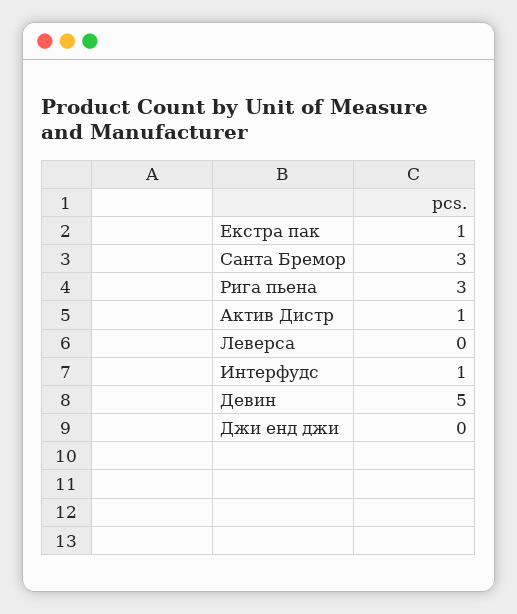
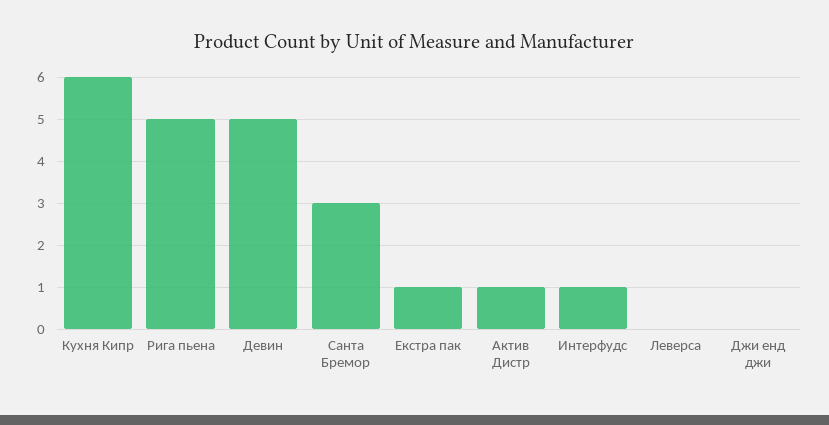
Рига пьена: 3 -> 5
Кухня Кипр: none -> 6

